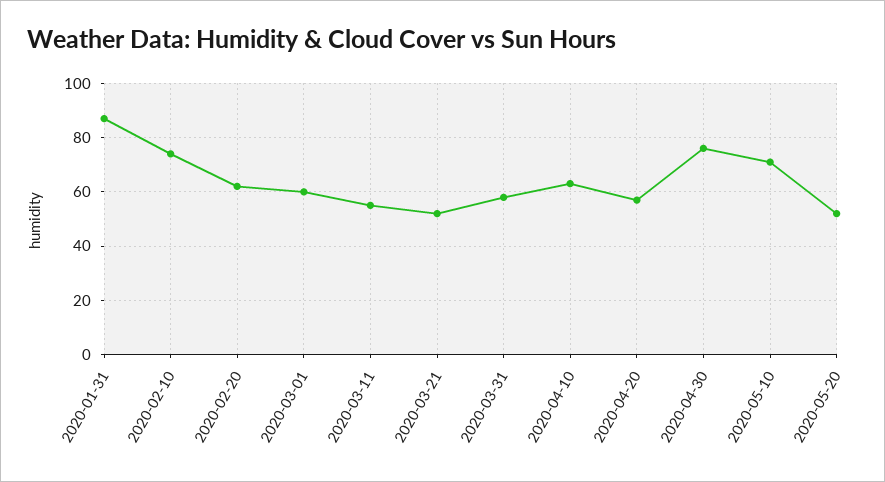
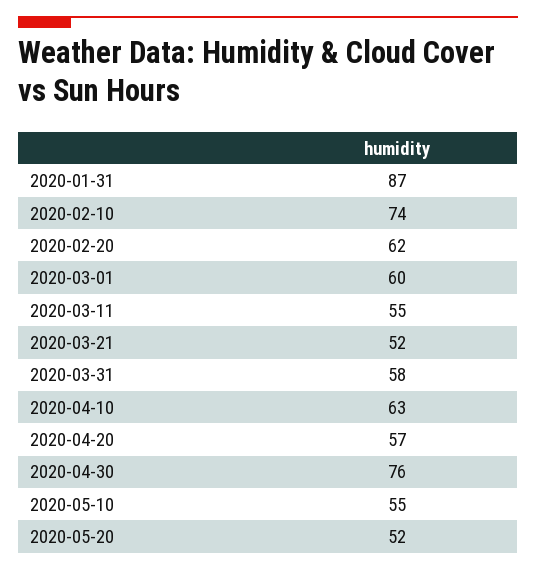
2020-05-10: 70 -> 55

